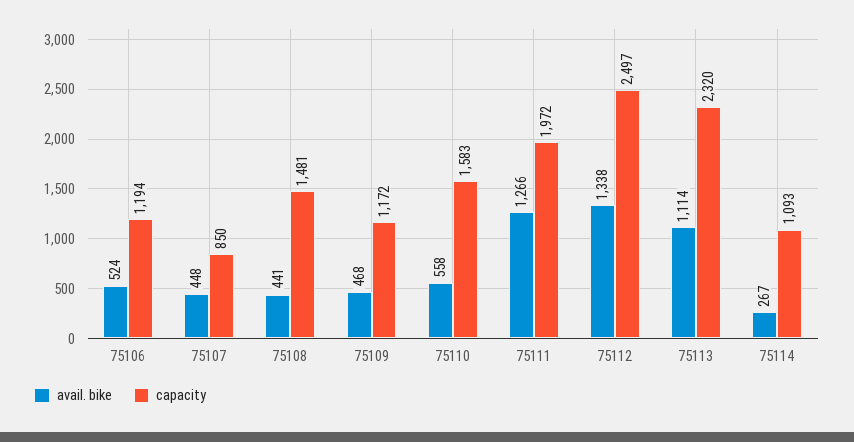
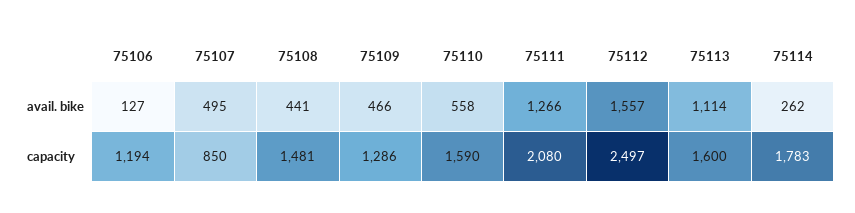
avail. bike, 75106: 524 -> 127
avail. bike, 75107: 448 -> 495
avail. bike, 75109: 468 -> 466
capacity, 75109: 1172 -> 1286
capacity, 75110: 1583 -> 1590
capacity, 75111: 1972 -> 2080
avail. bike, 75112: 1338 -> 1557
capacity, 75113: 2320 -> 1600
avail. bike, 75114: 267 -> 262
capacity, 75114: 1093 -> 1783

